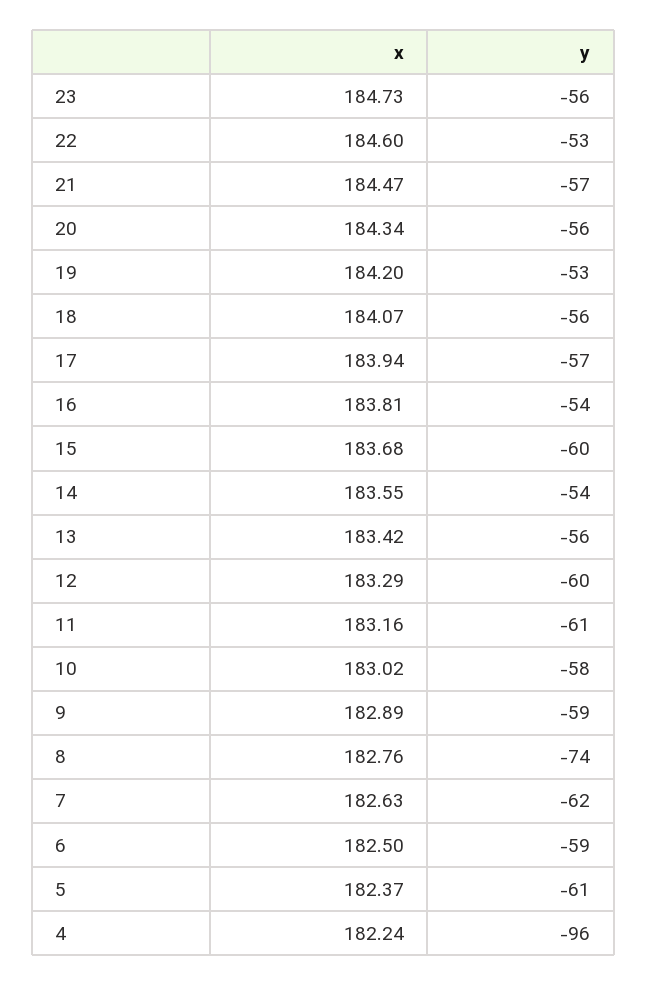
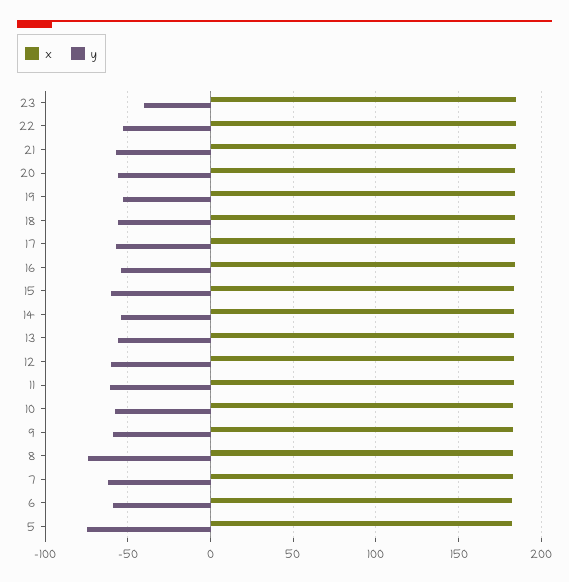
y, 23: -56 -> -40
y, 5: -61 -> -75
x, 4: 182.24 -> none
y, 4: -96 -> none

